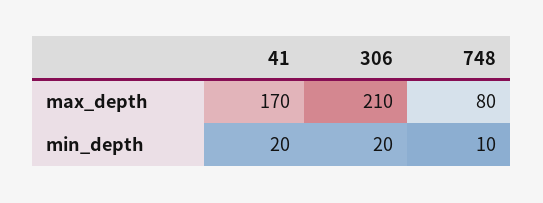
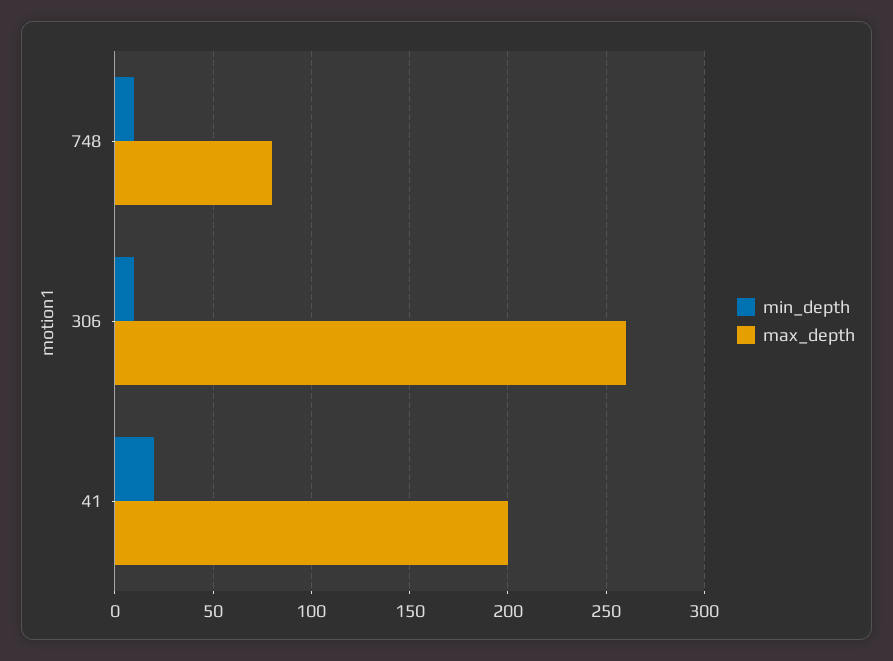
max_depth, 41: 170 -> 200
max_depth, 306: 210 -> 260
min_depth, 306: 20 -> 10

